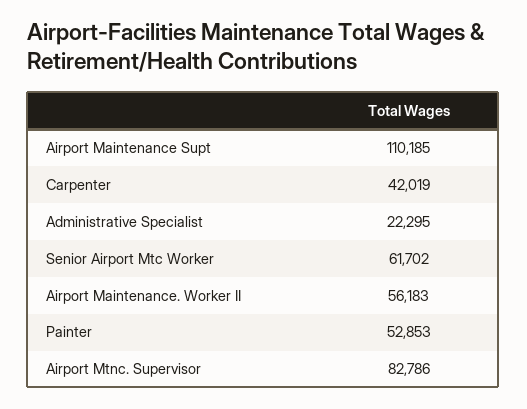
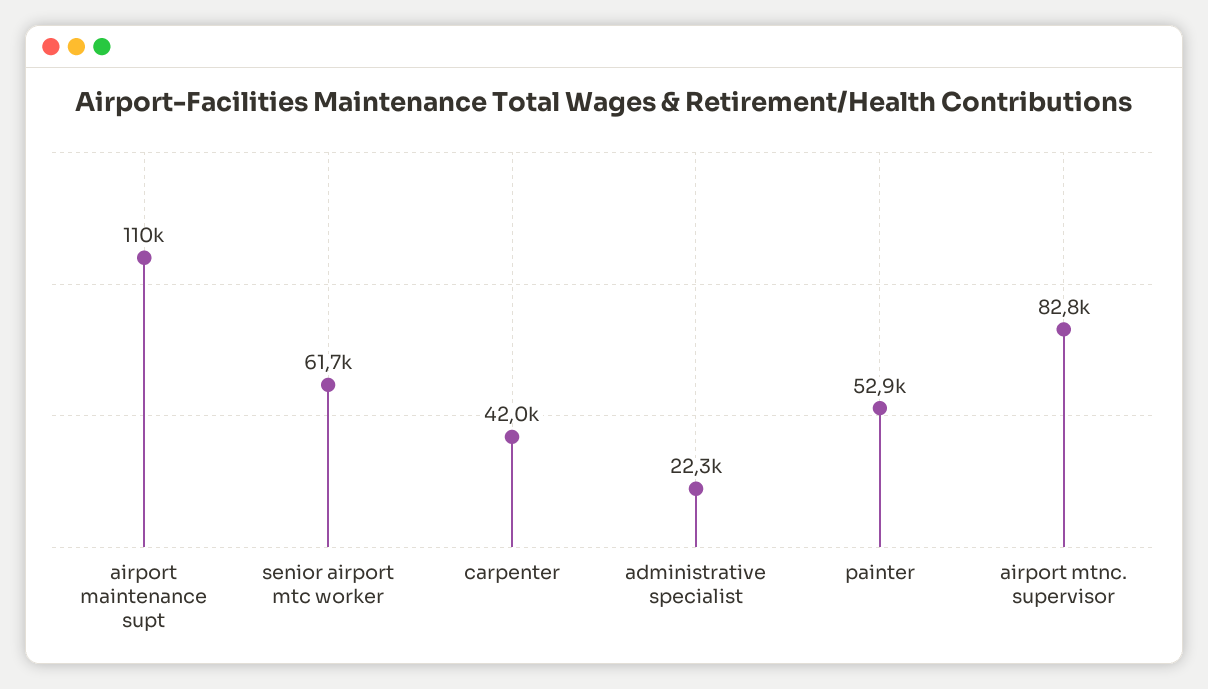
Airport Maintenance. Worker II: 56183 -> none

